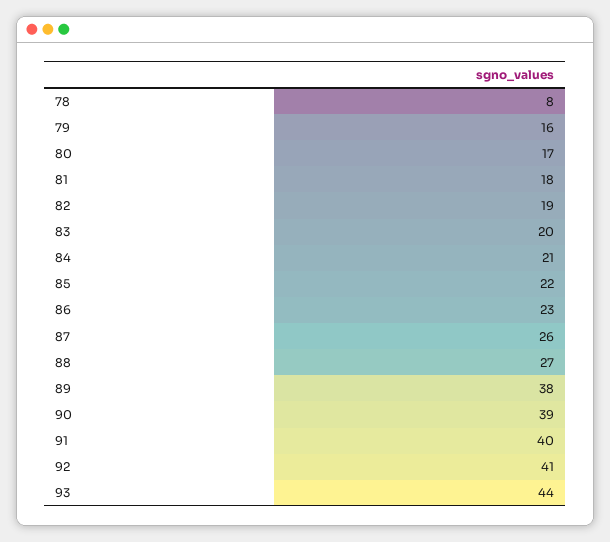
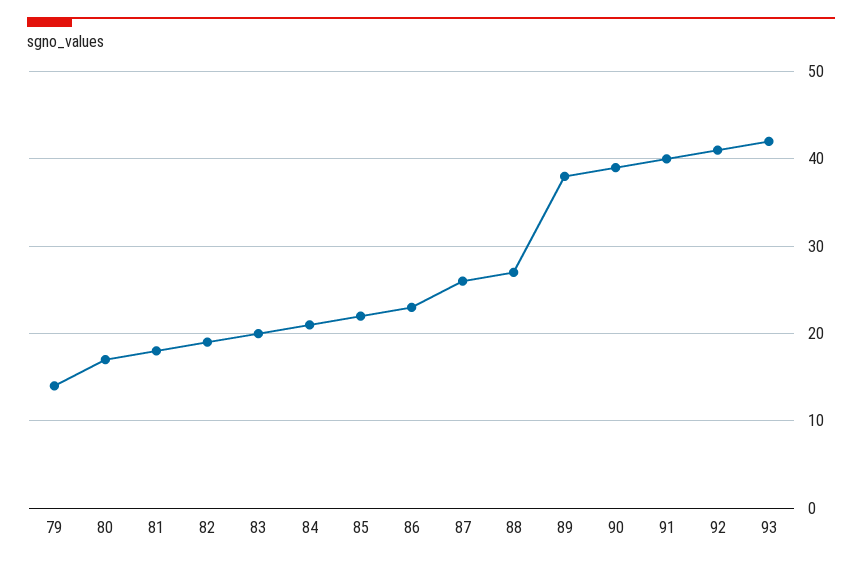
78: 8 -> none
79: 16 -> 14
93: 44 -> 42

